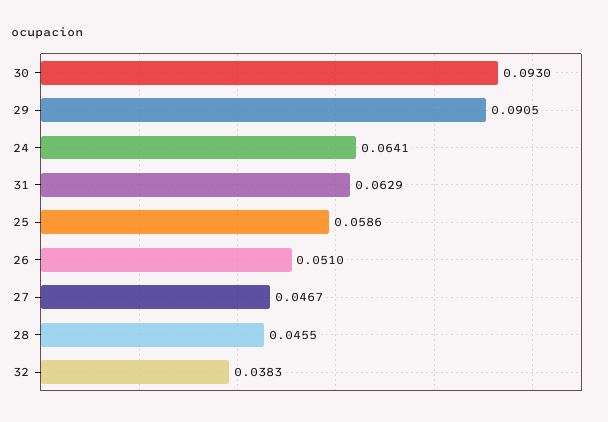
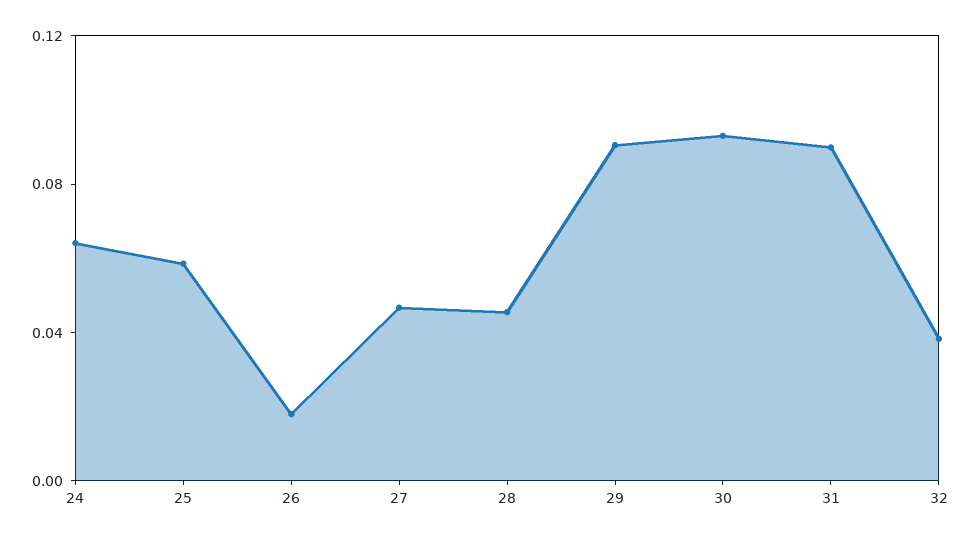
31: 0.0629 -> 0.09
26: 0.051 -> 0.02

